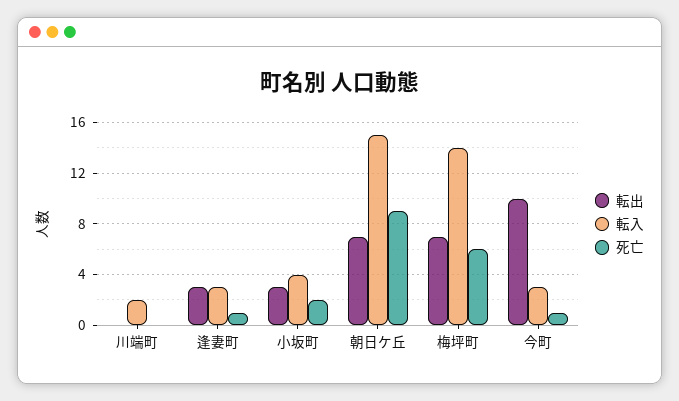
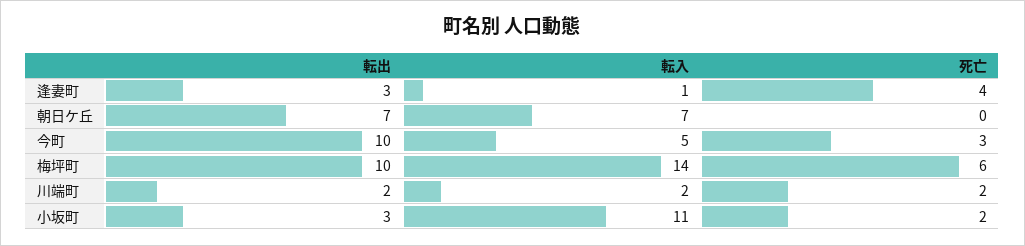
転出, 川端町: 0 -> 2
死亡, 川端町: 0 -> 2
転入, 逢妻町: 3 -> 1
死亡, 逢妻町: 1 -> 4
転入, 小坂町: 4 -> 11
転入, 朝日ケ丘: 15 -> 7
死亡, 朝日ケ丘: 9 -> 0
転出, 梅坪町: 7 -> 10
転入, 今町: 3 -> 5
死亡, 今町: 1 -> 3

